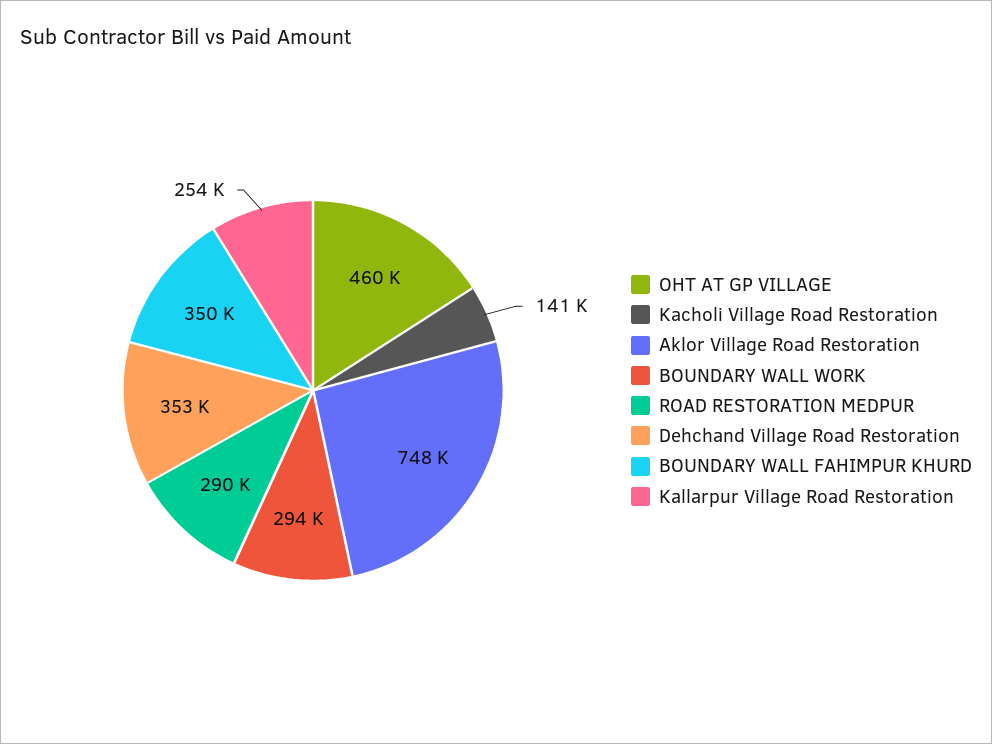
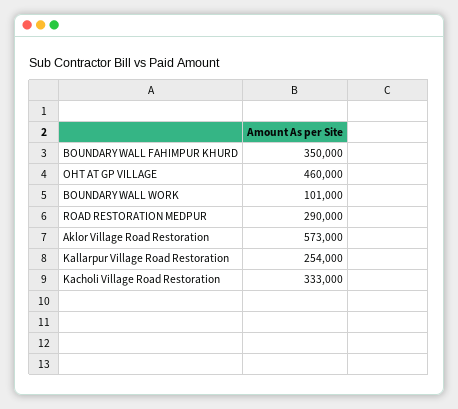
Kacholi Village Road Restoration: 141000 -> 333000
Aklor Village Road Restoration: 748000 -> 573000
BOUNDARY WALL WORK: 294000 -> 101000
Dehchand Village Road Restoration: 353000 -> none

